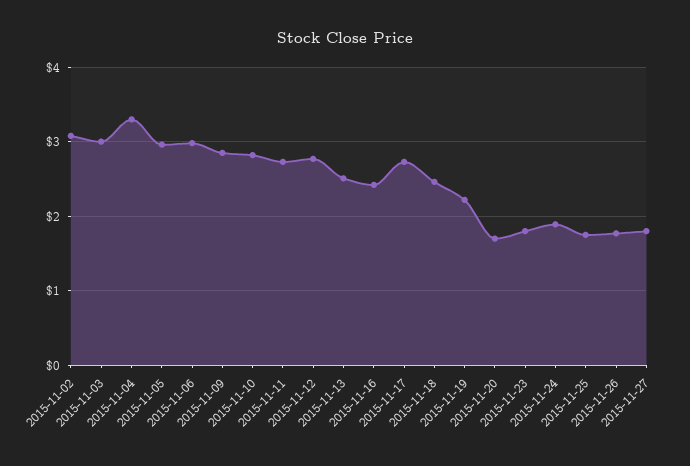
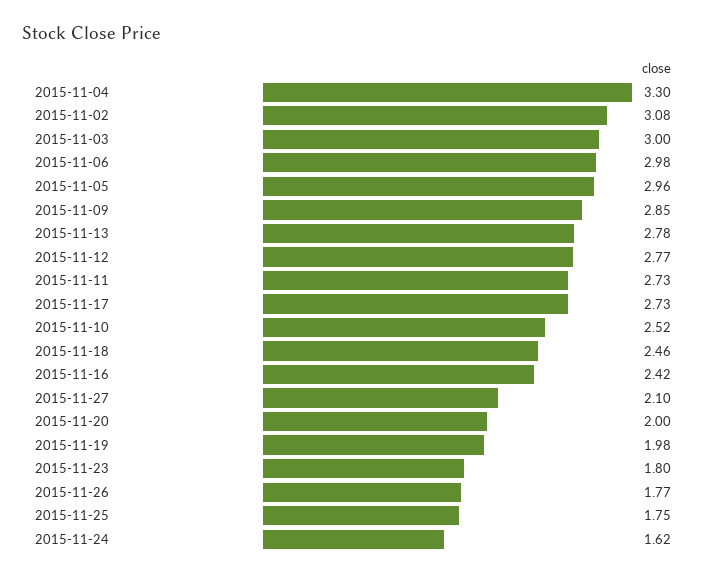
2015-11-10: 2.8 -> 2.52
2015-11-13: 2.5 -> 2.78
2015-11-19: 2.2 -> 1.98
2015-11-20: 1.7 -> 2
2015-11-24: 1.9 -> 1.62
2015-11-27: 1.8 -> 2.1

